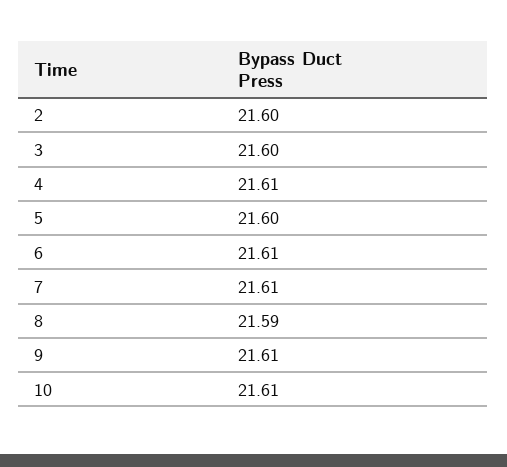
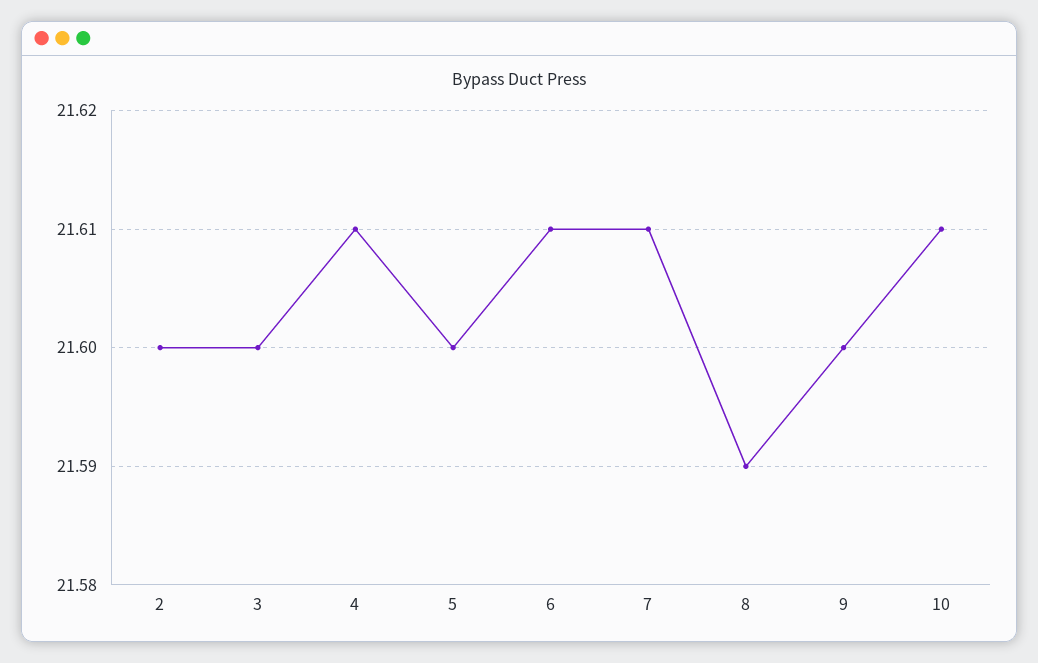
9: 21.61 -> 21.6

